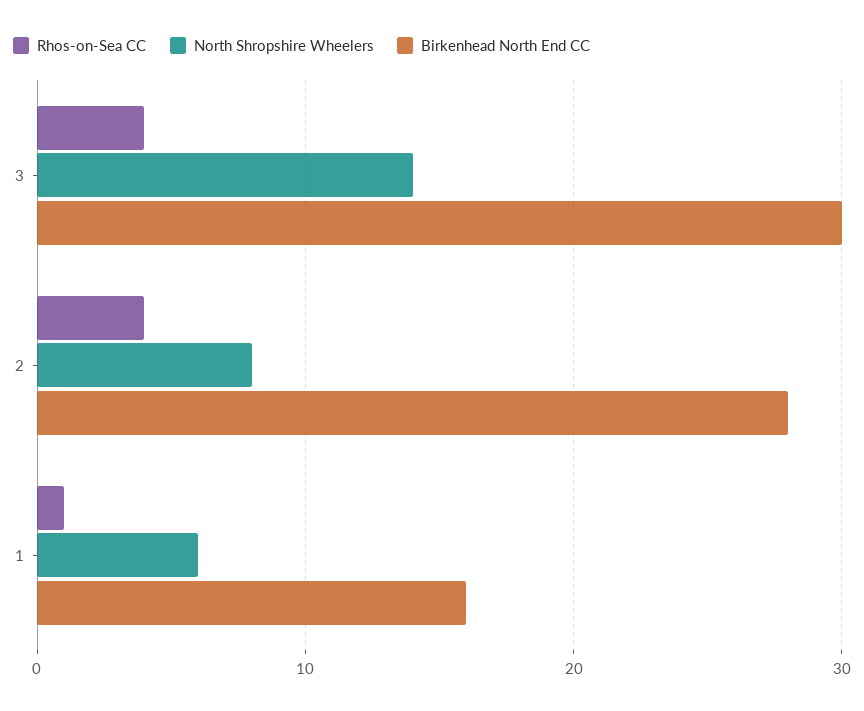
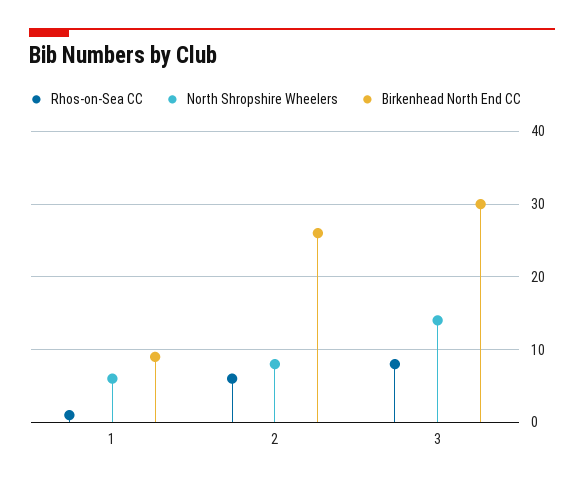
Rhos-on-Sea CC, 3: 4 -> 8
Rhos-on-Sea CC, 2: 4 -> 6
Birkenhead North End CC, 2: 28 -> 26
Birkenhead North End CC, 1: 16 -> 9

